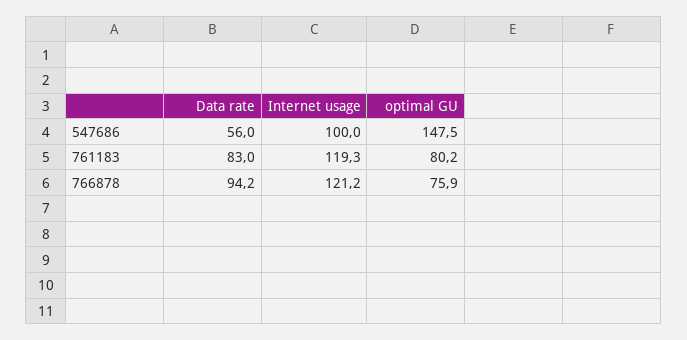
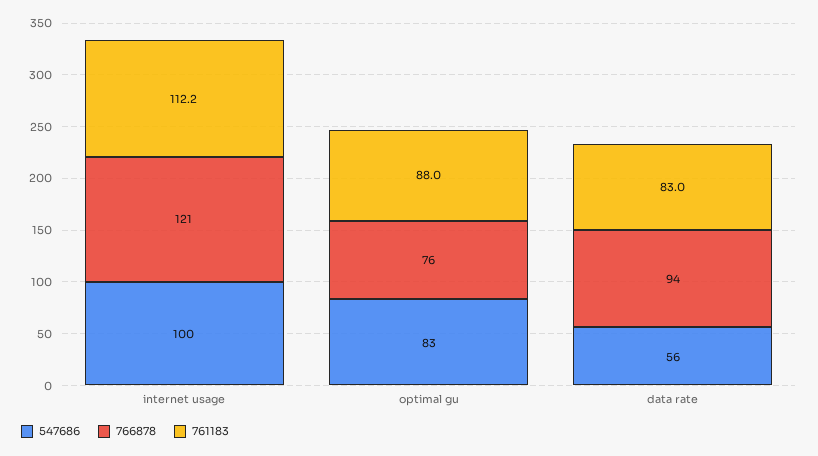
547686, optimal GU: 147.5 -> 83
761183, Internet usage: 119.3 -> 112.2
761183, optimal GU: 80.2 -> 88

